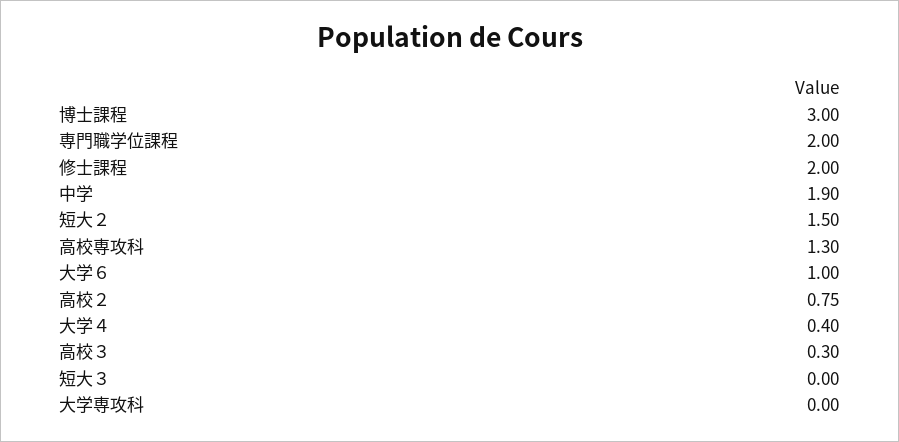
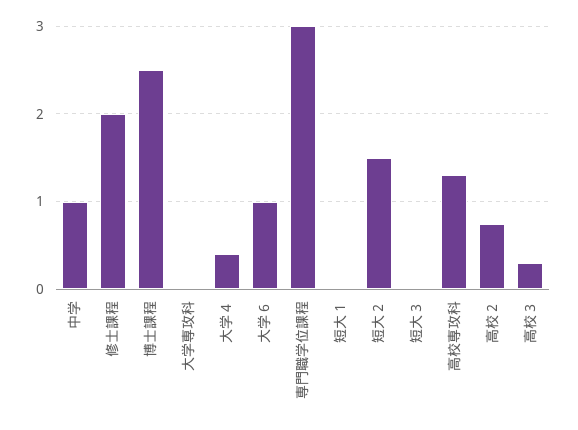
博士課程: 3 -> 2.5
専門職学位課程: 2 -> 3
中学: 1.9 -> 1
短大１: none -> 0

